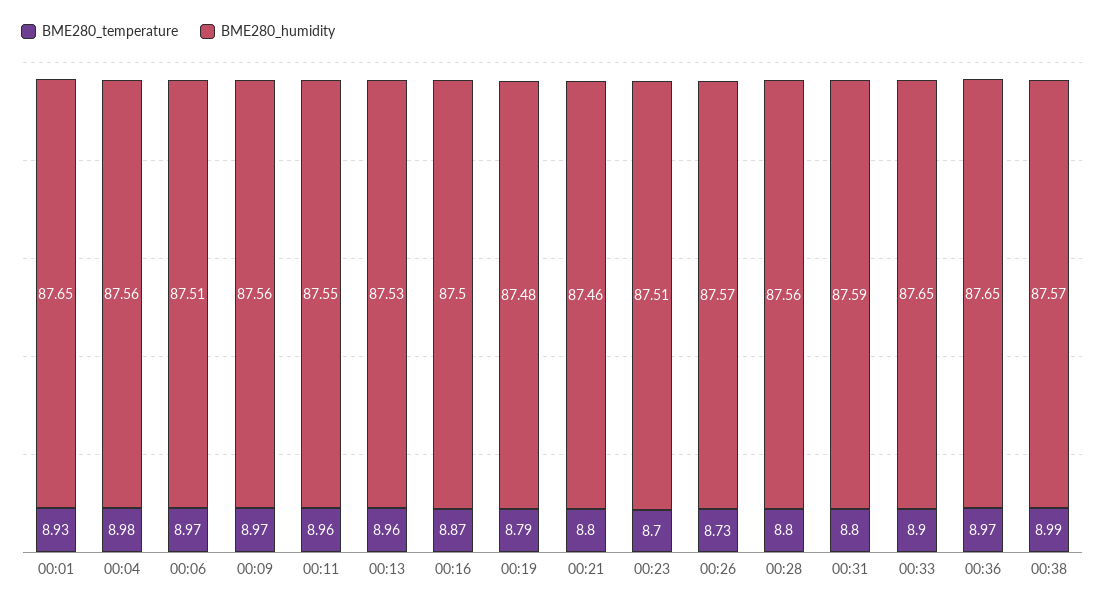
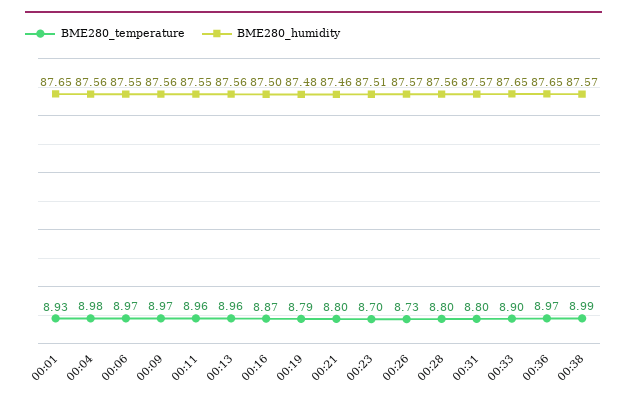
BME280_humidity, 00:06: 87.51 -> 87.55
BME280_humidity, 00:13: 87.53 -> 87.56
BME280_humidity, 00:31: 87.59 -> 87.57

